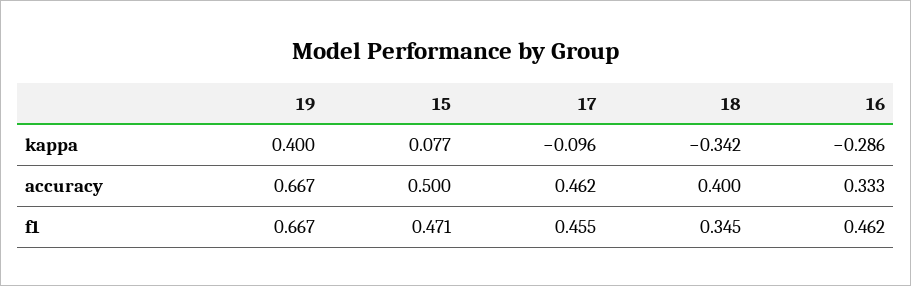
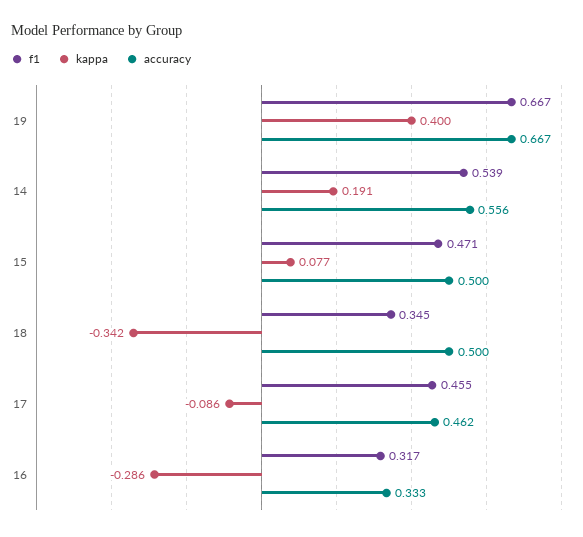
kappa, 17: -0.096 -> -0.086
accuracy, 18: 0.4 -> 0.5
f1, 16: 0.462 -> 0.317
f1, 14: none -> 0.539
kappa, 14: none -> 0.191
accuracy, 14: none -> 0.556

